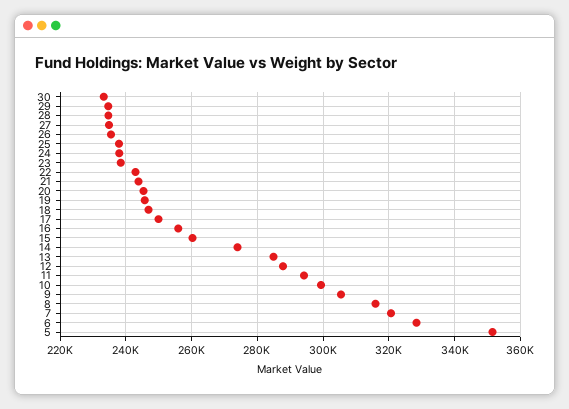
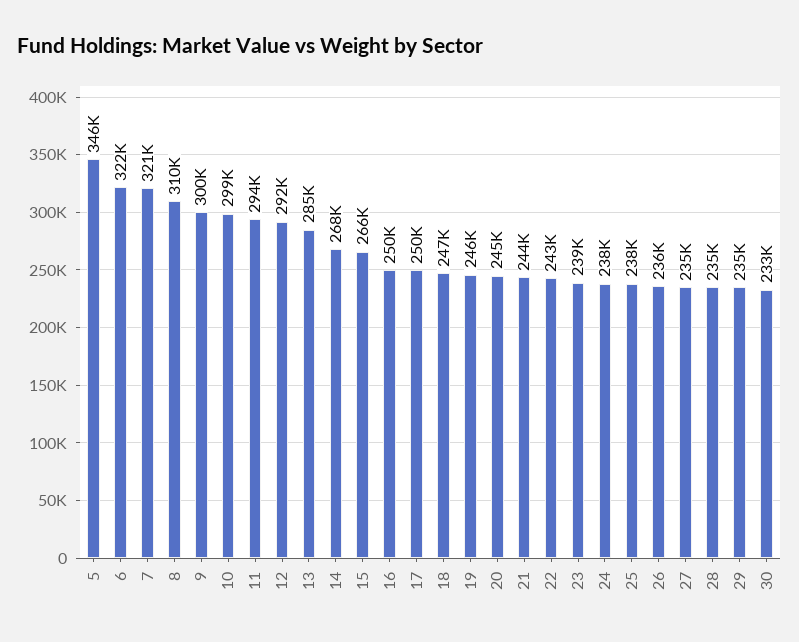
16: 256000 -> 250000
15: 260000 -> 266000
14: 274000 -> 268000
12: 288000 -> 292000
9: 306000 -> 300000
8: 316000 -> 310000
6: 328000 -> 322000
5: 352000 -> 346000

